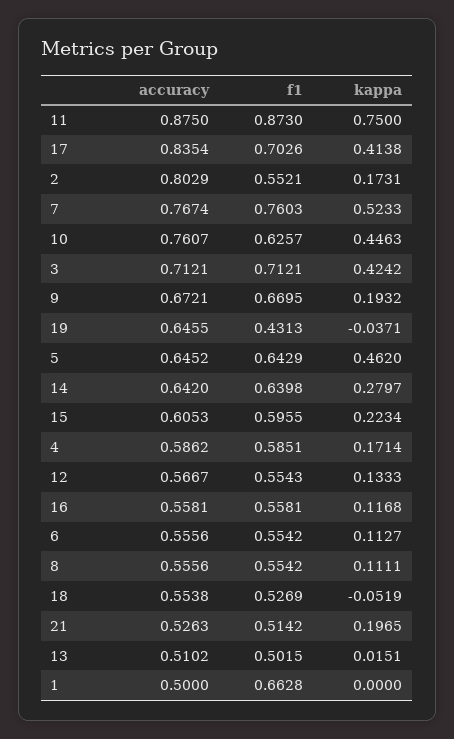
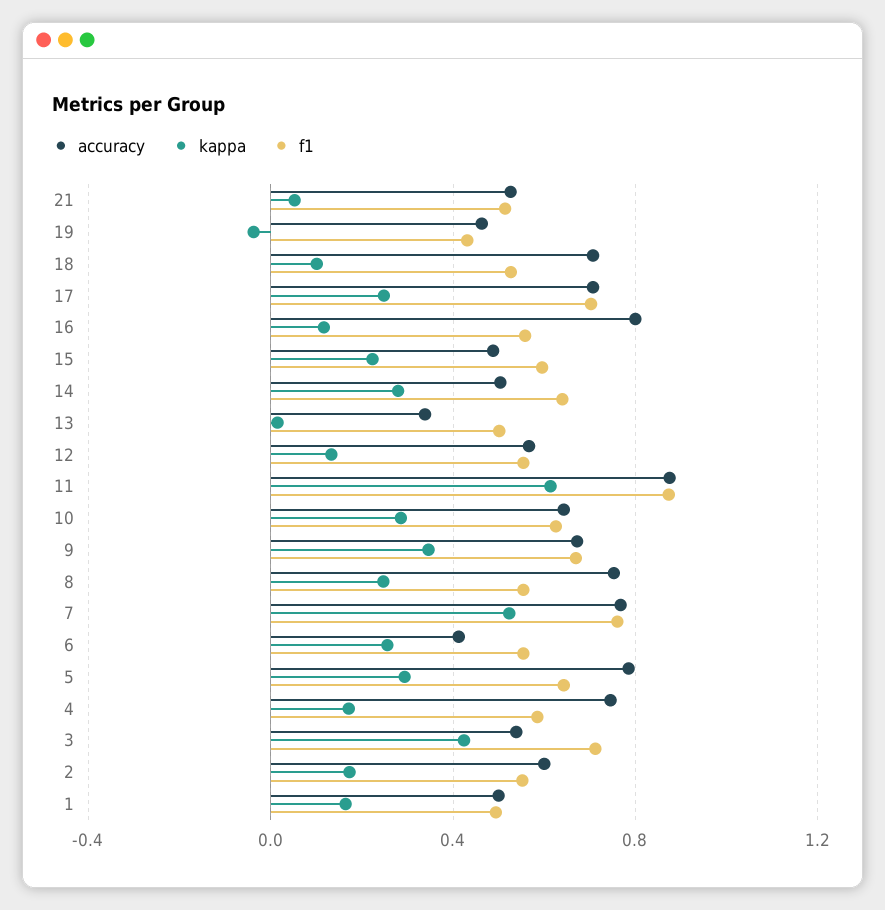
kappa, 11: 0.75 -> 0.6
accuracy, 17: 0.8354 -> 0.7
kappa, 17: 0.4138 -> 0.25
accuracy, 2: 0.8029 -> 0.6
accuracy, 10: 0.7607 -> 0.65
kappa, 10: 0.4463 -> 0.3
accuracy, 3: 0.7121 -> 0.55
kappa, 9: 0.1932 -> 0.35
accuracy, 19: 0.6455 -> 0.45
accuracy, 5: 0.6452 -> 0.8
kappa, 5: 0.462 -> 0.3
accuracy, 14: 0.642 -> 0.5
accuracy, 15: 0.6053 -> 0.5
accuracy, 4: 0.5862 -> 0.75
accuracy, 16: 0.5581 -> 0.8
accuracy, 6: 0.5556 -> 0.4
kappa, 6: 0.1127 -> 0.25
accuracy, 8: 0.5556 -> 0.75
kappa, 8: 0.1111 -> 0.25
accuracy, 18: 0.5538 -> 0.7
kappa, 18: -0.0519 -> 0.1
kappa, 21: 0.1965 -> 0.05
accuracy, 13: 0.5102 -> 0.35
f1, 1: 0.6628 -> 0.5
kappa, 1: 0 -> 0.15

